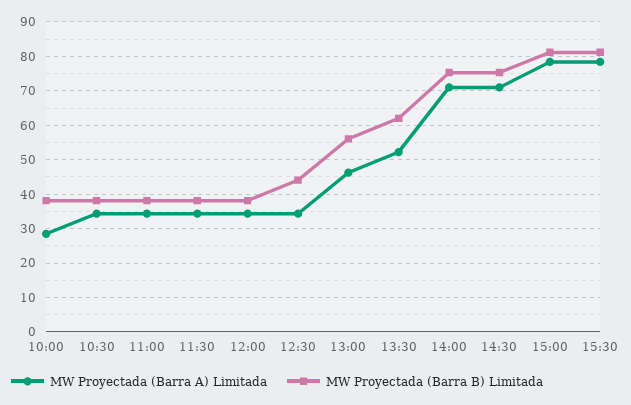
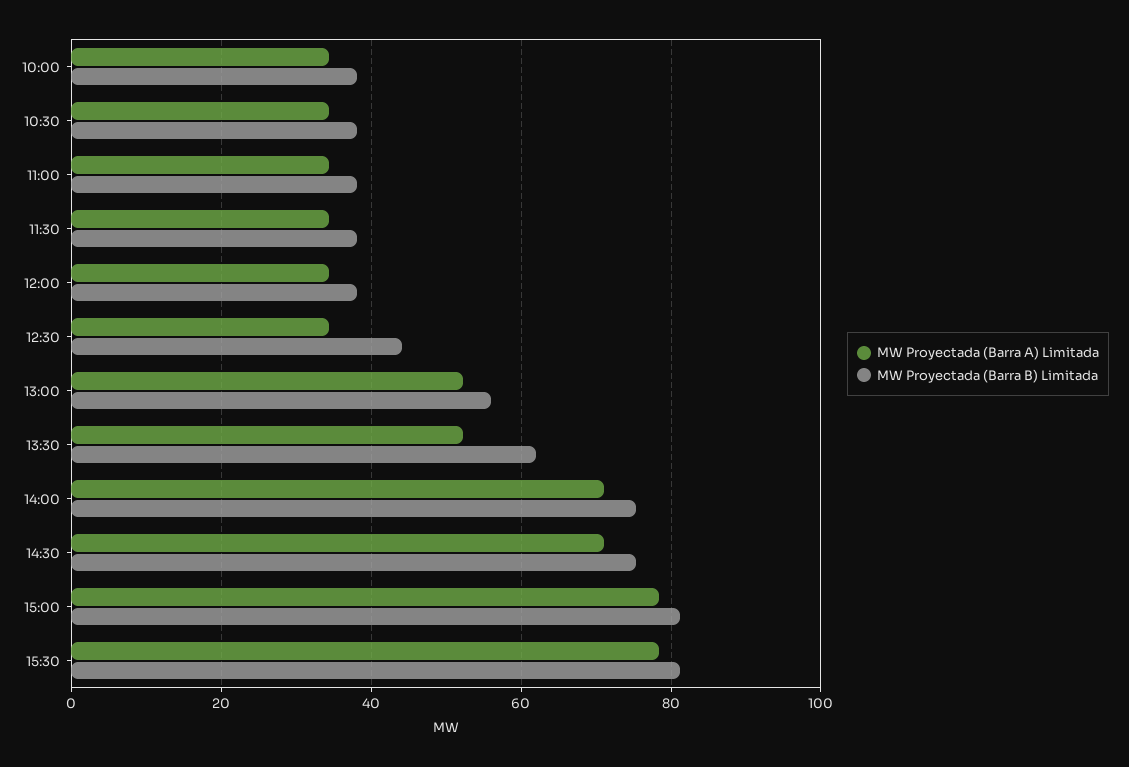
MW Proyectada (Barra A) Limitada, 10:00: 28 -> 34
MW Proyectada (Barra A) Limitada, 13:00: 46 -> 52

